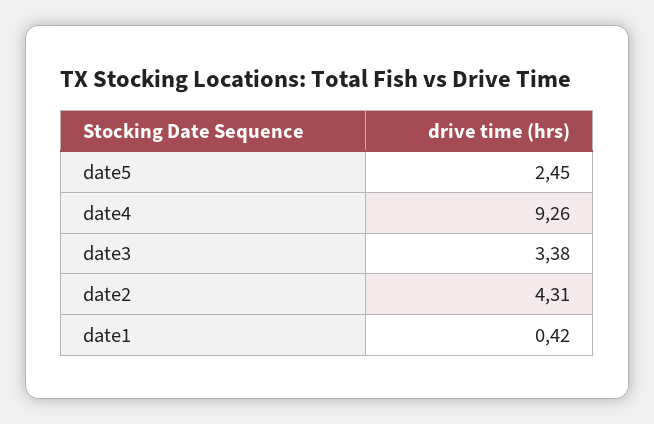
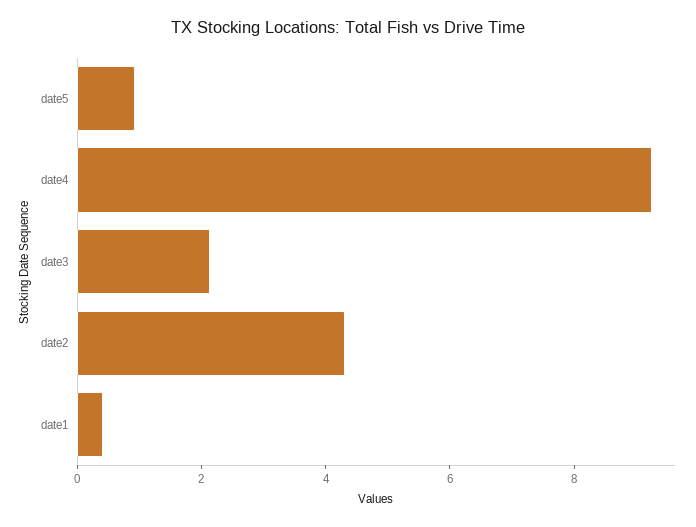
date5: 2.45 -> 1
date3: 3.38 -> 2

